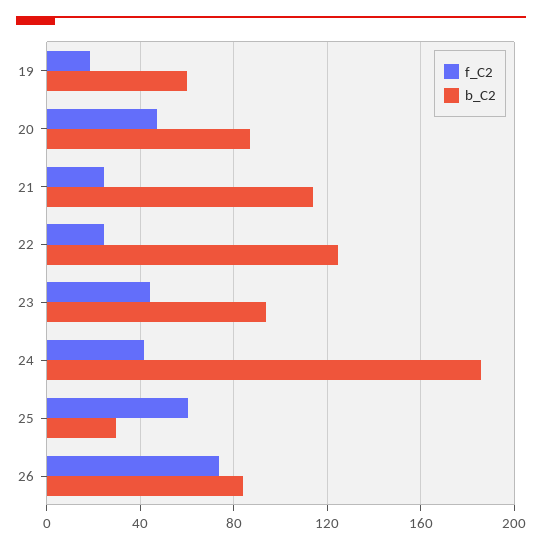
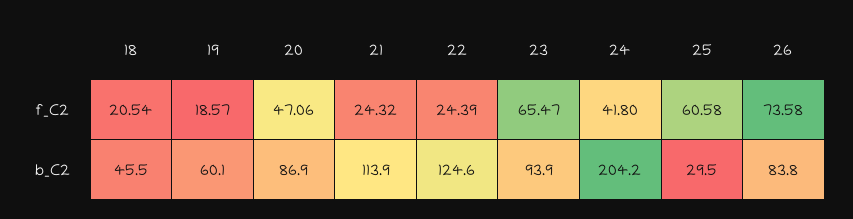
f_C2, 23: 45 -> 65.47
b_C2, 24: 185 -> 204.2
f_C2, 18: none -> 20.54
b_C2, 18: none -> 45.5

